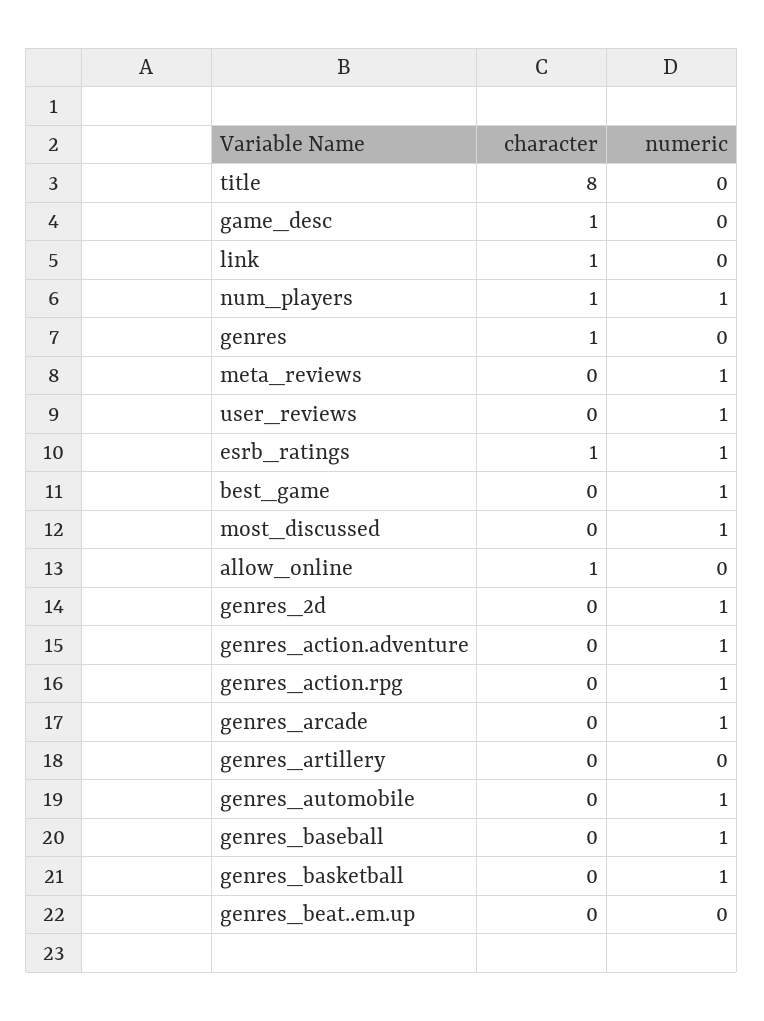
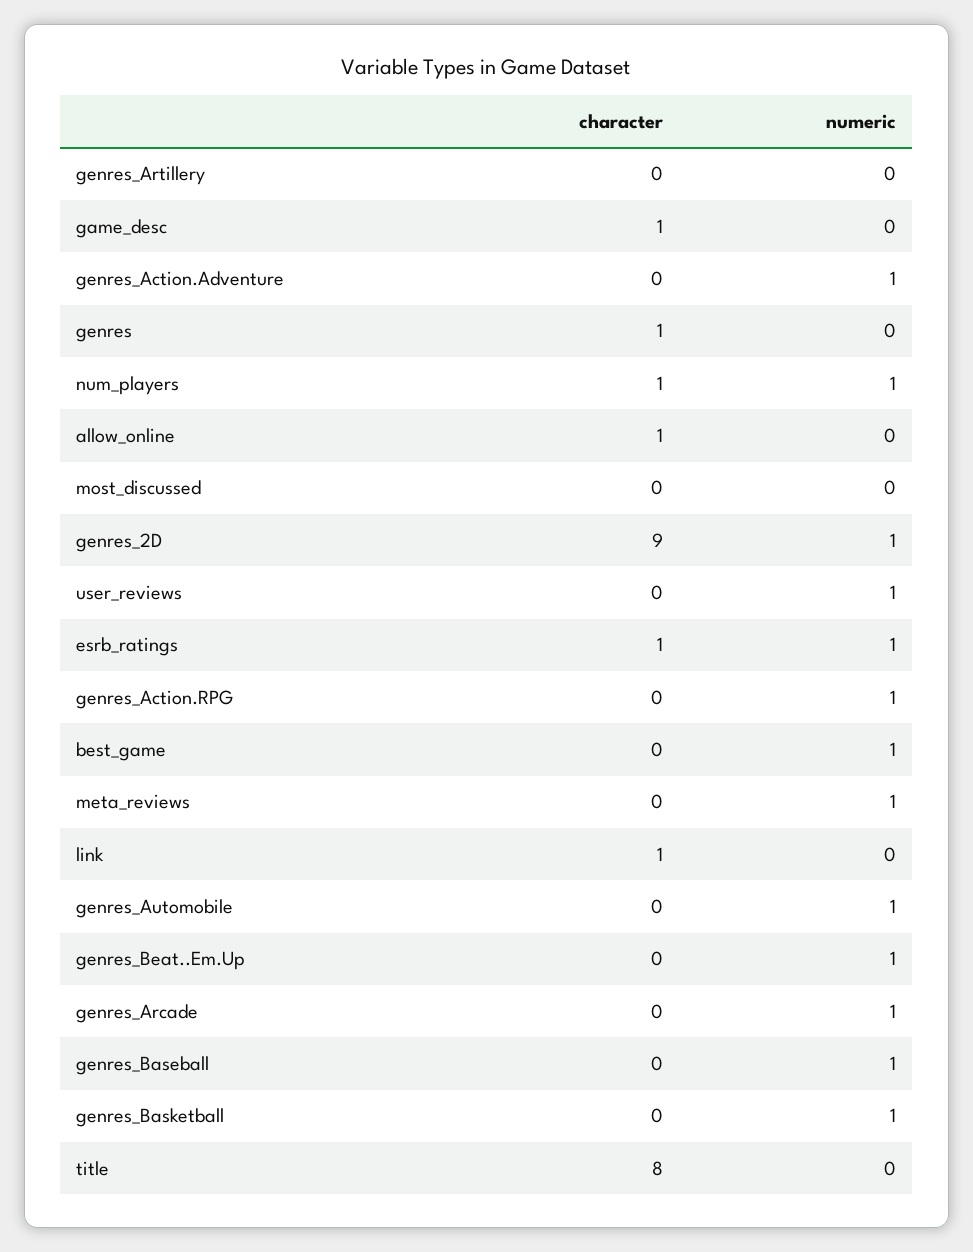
numeric, most_discussed: 1 -> 0
character, genres_2d: 0 -> 9
numeric, genres_beat..em.up: 0 -> 1

